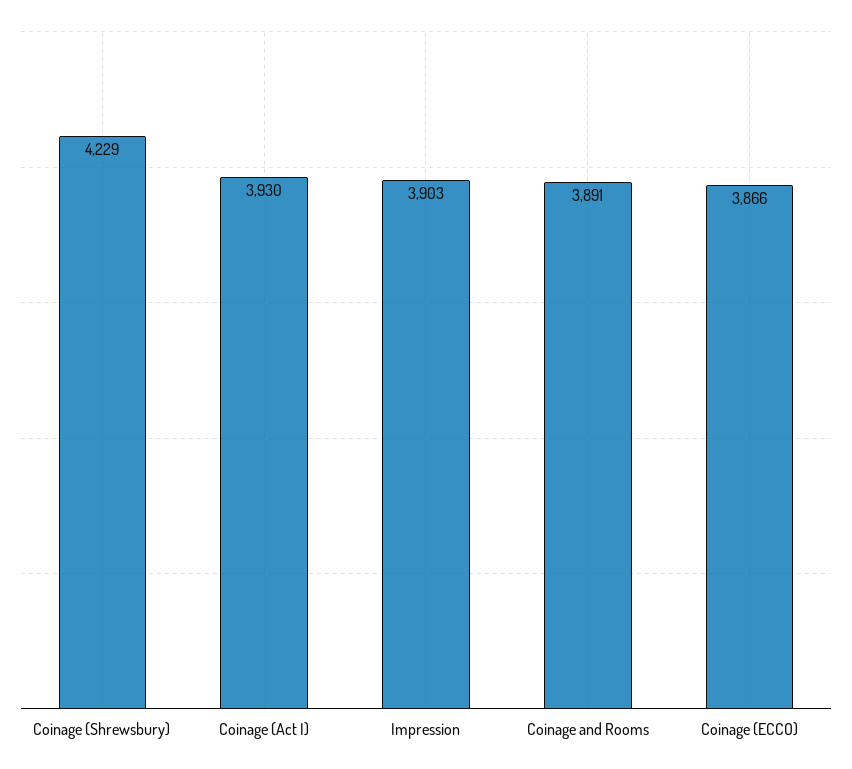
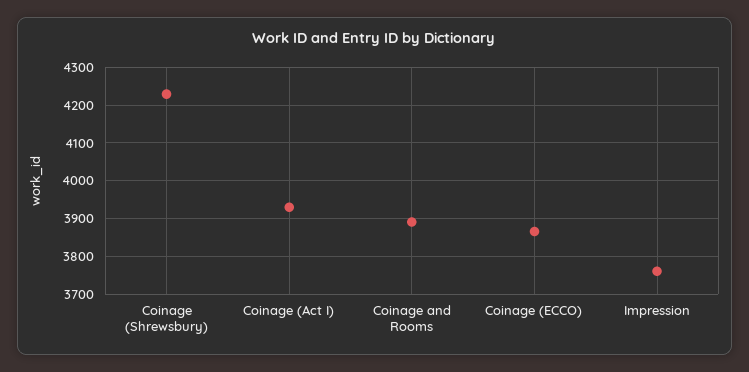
Impression: 3903 -> 3760

